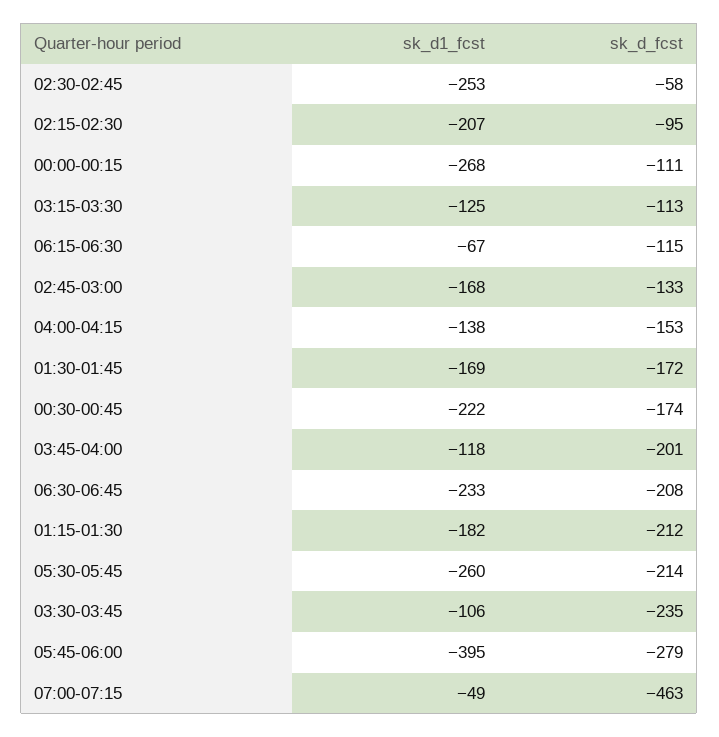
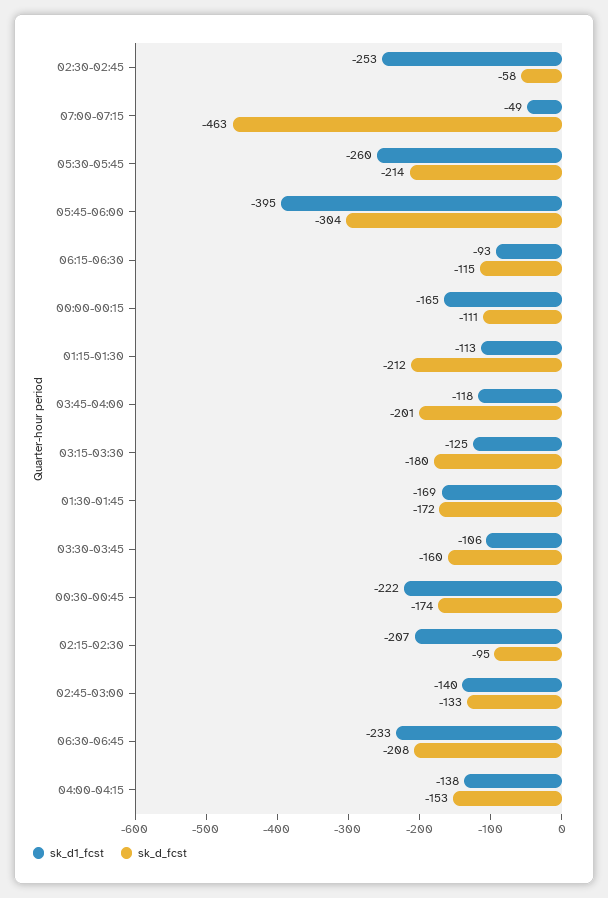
sk_d1_fcst, 00:00-00:15: -268 -> -165
sk_d_fcst, 03:15-03:30: -113 -> -180
sk_d1_fcst, 06:15-06:30: -67 -> -93
sk_d1_fcst, 02:45-03:00: -168 -> -140
sk_d1_fcst, 01:15-01:30: -182 -> -113
sk_d_fcst, 03:30-03:45: -235 -> -160
sk_d_fcst, 05:45-06:00: -279 -> -304

